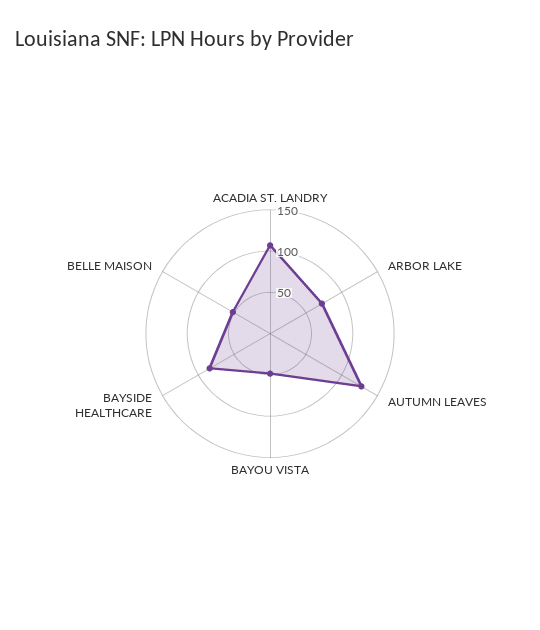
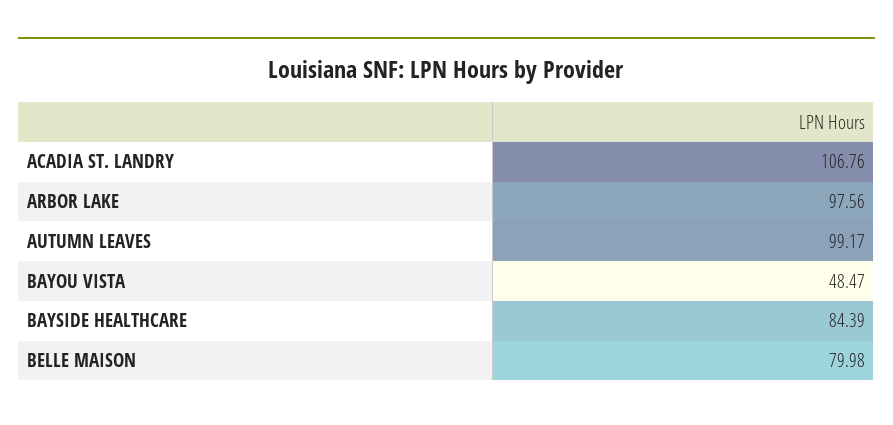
ARBOR LAKE: 70 -> 97.56
AUTUMN LEAVES: 130 -> 99.17
BELLE MAISON: 50 -> 79.98

